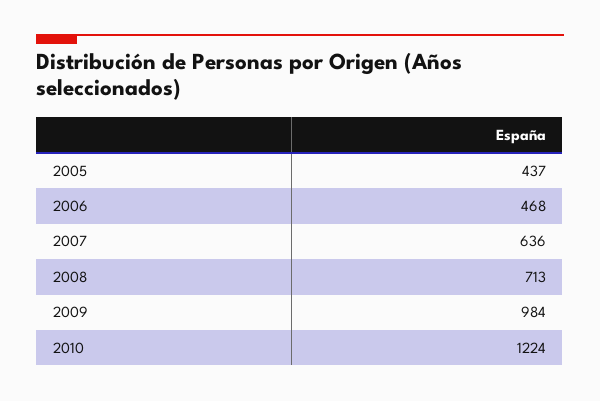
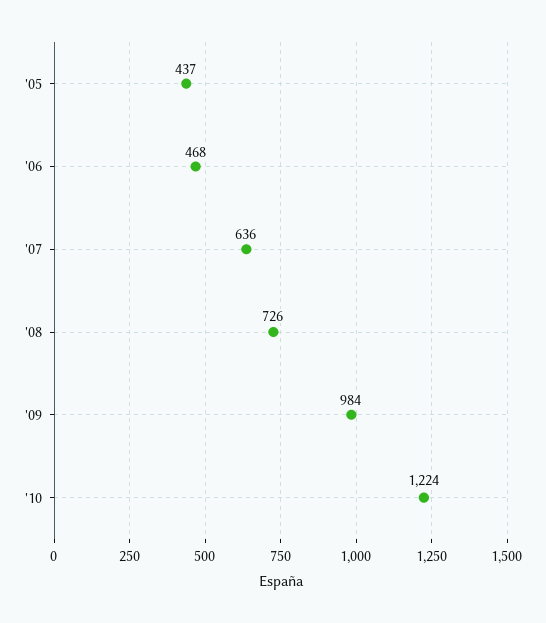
2008: 713 -> 726

